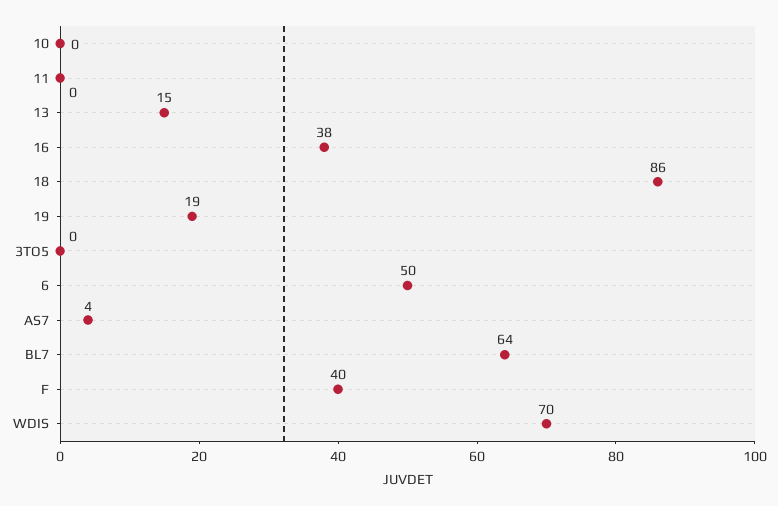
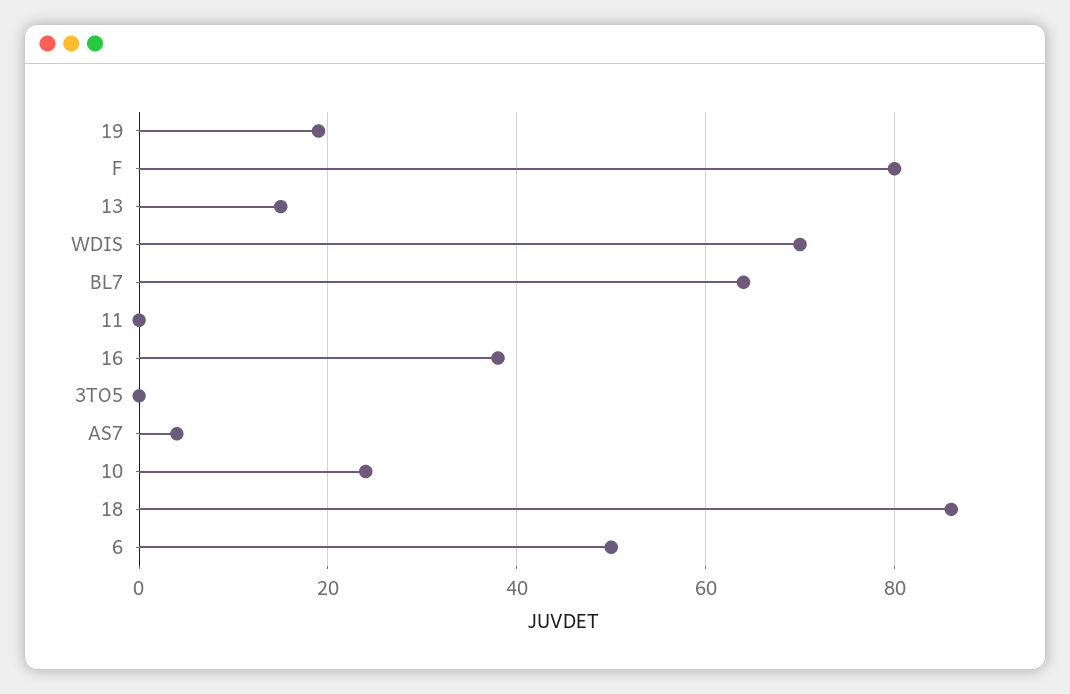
10: 0 -> 25
F: 40 -> 80

